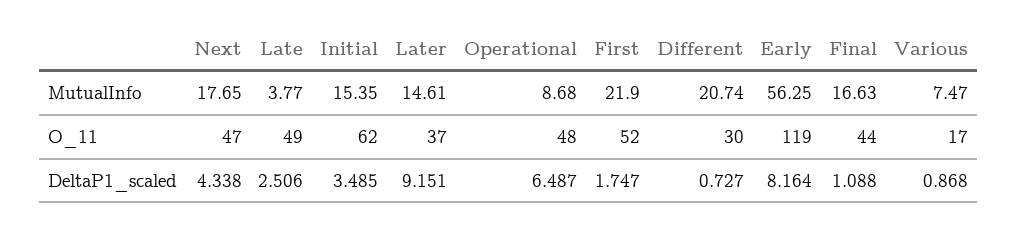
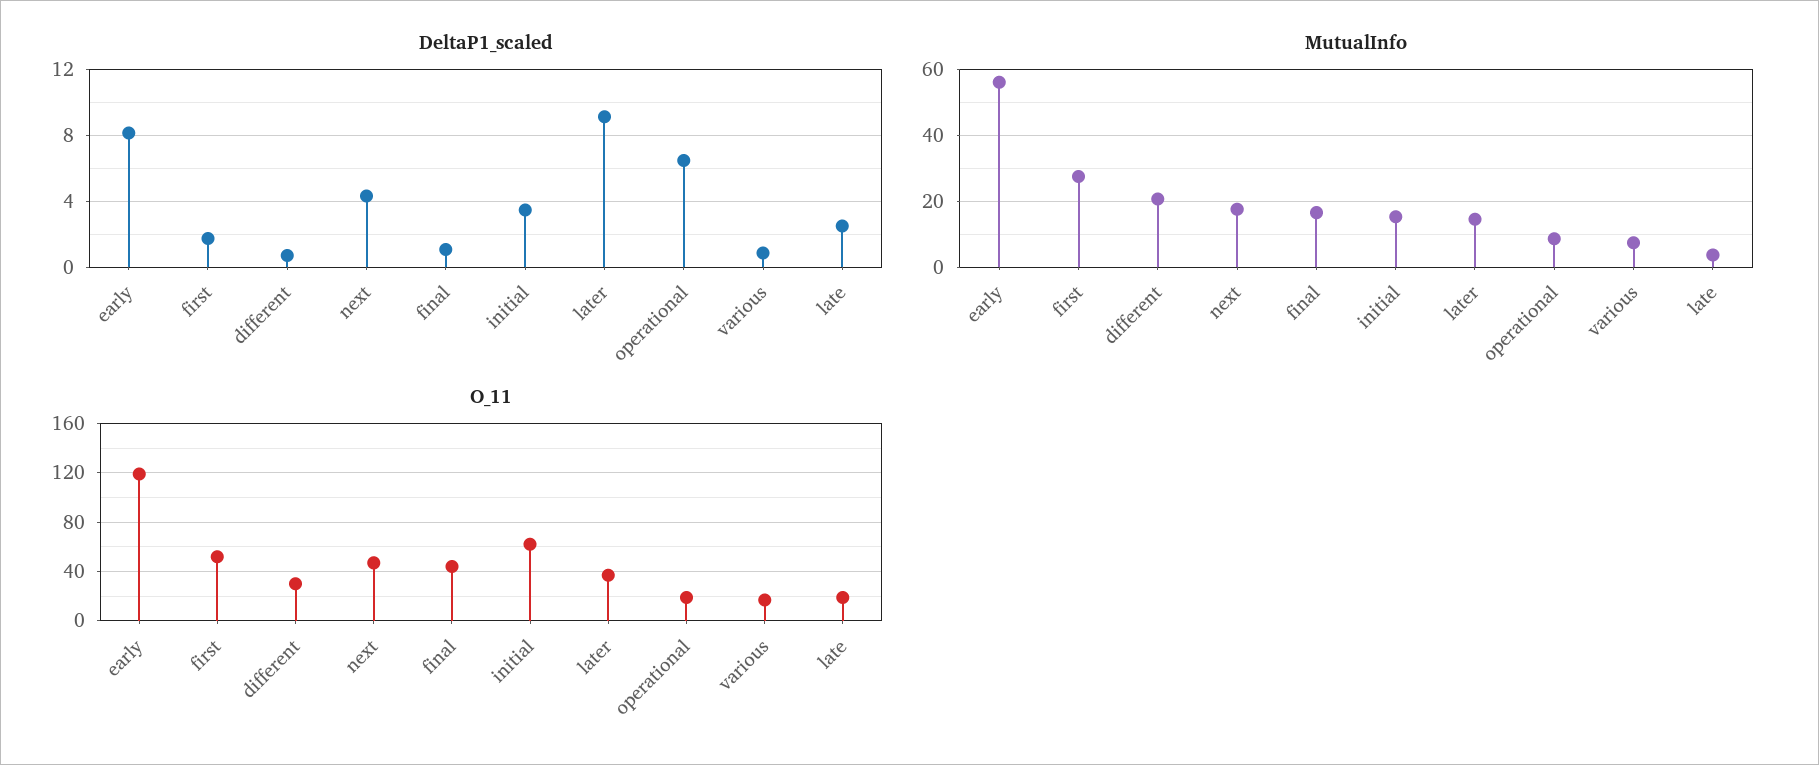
MutualInfo, First: 21.9 -> 28
O_11, Late: 49 -> 20
O_11, Operational: 48 -> 20

